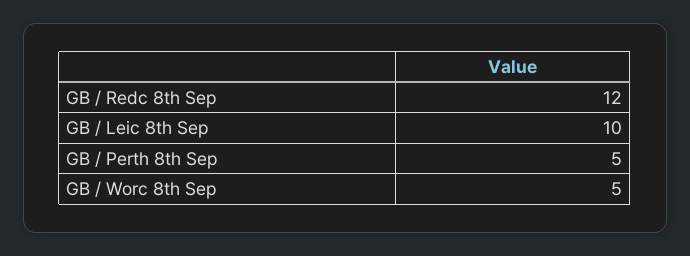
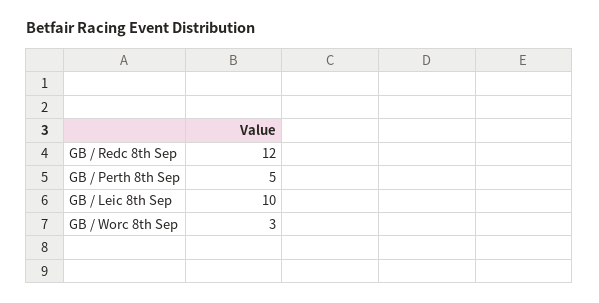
GB / Worc 8th Sep: 5 -> 3

